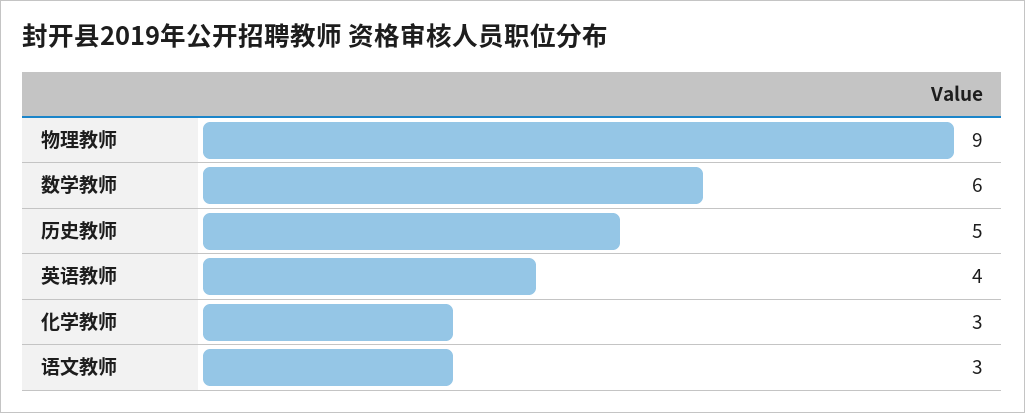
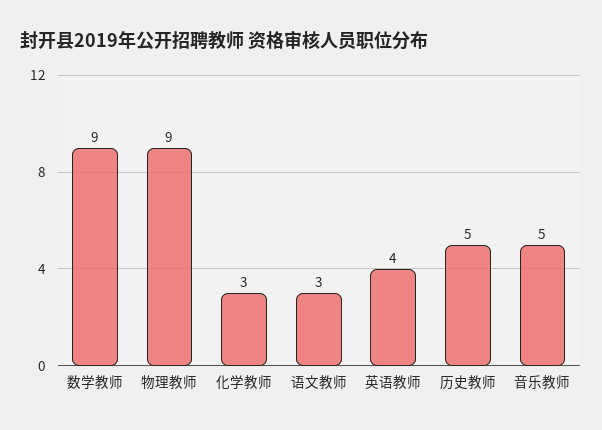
数学教师: 6 -> 9
音乐教师: none -> 5

